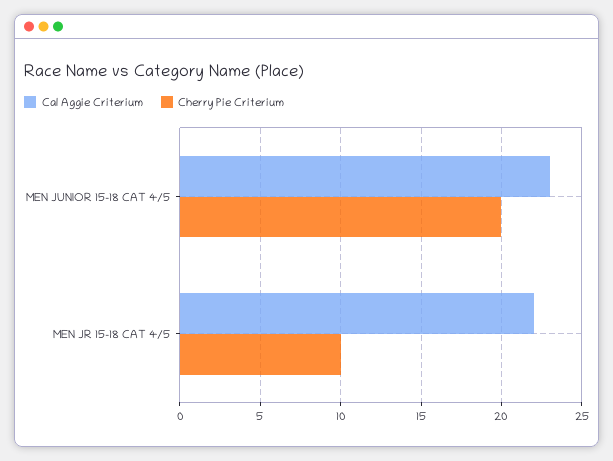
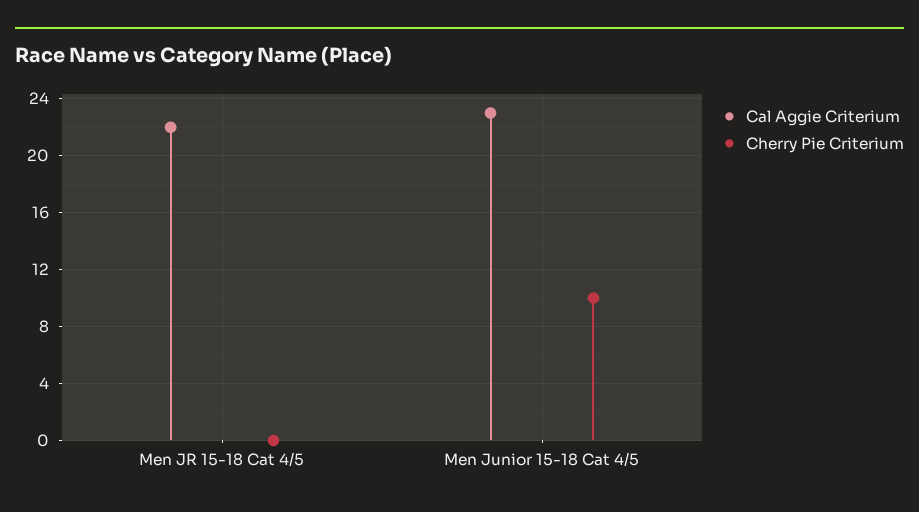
Cherry Pie Criterium, MEN JUNIOR 15-18 CAT 4/5: 20 -> 10
Cherry Pie Criterium, MEN JR 15-18 CAT 4/5: 10 -> 0

